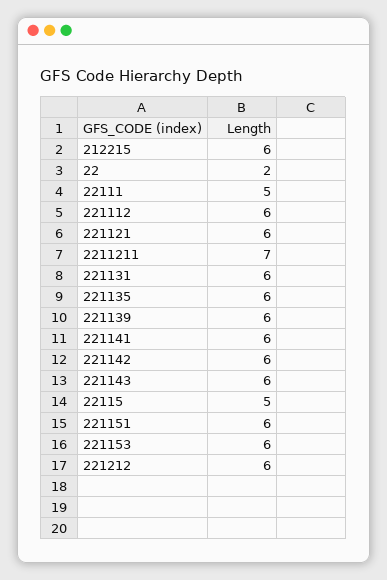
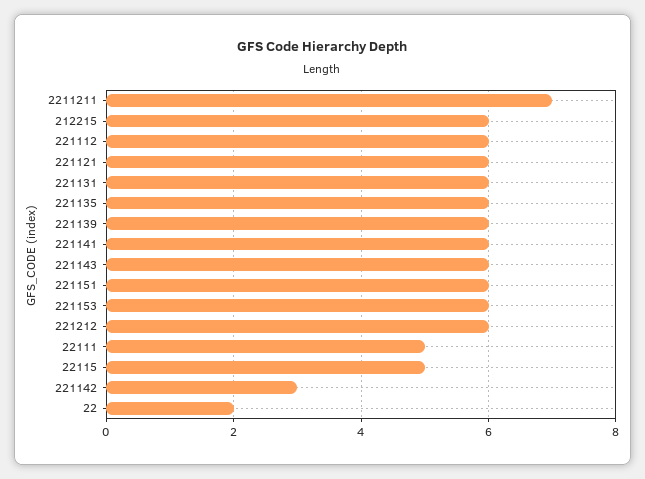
221142: 6 -> 3

